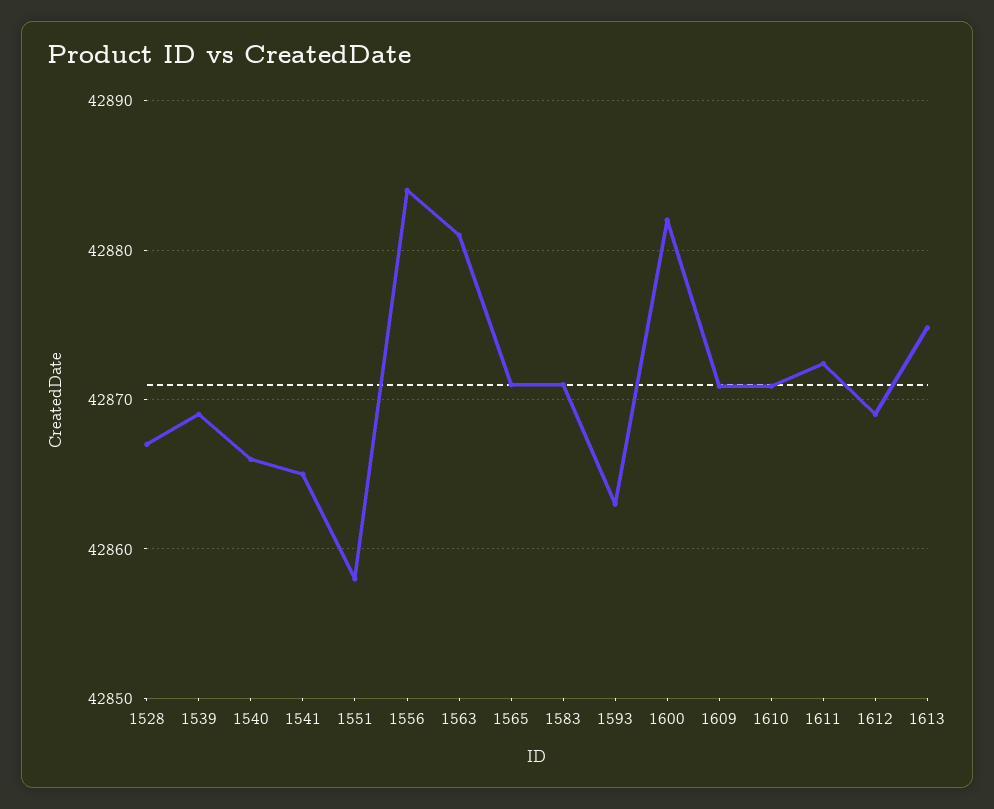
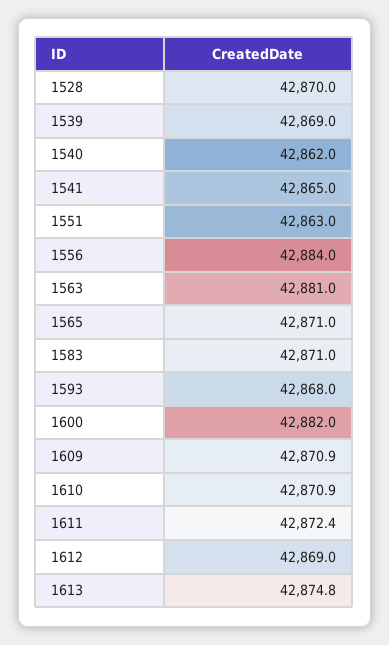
1528: 42867 -> 42870
1540: 42866 -> 42862
1551: 42858 -> 42863
1593: 42863 -> 42868

